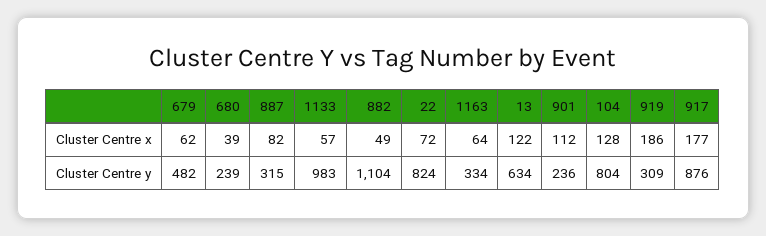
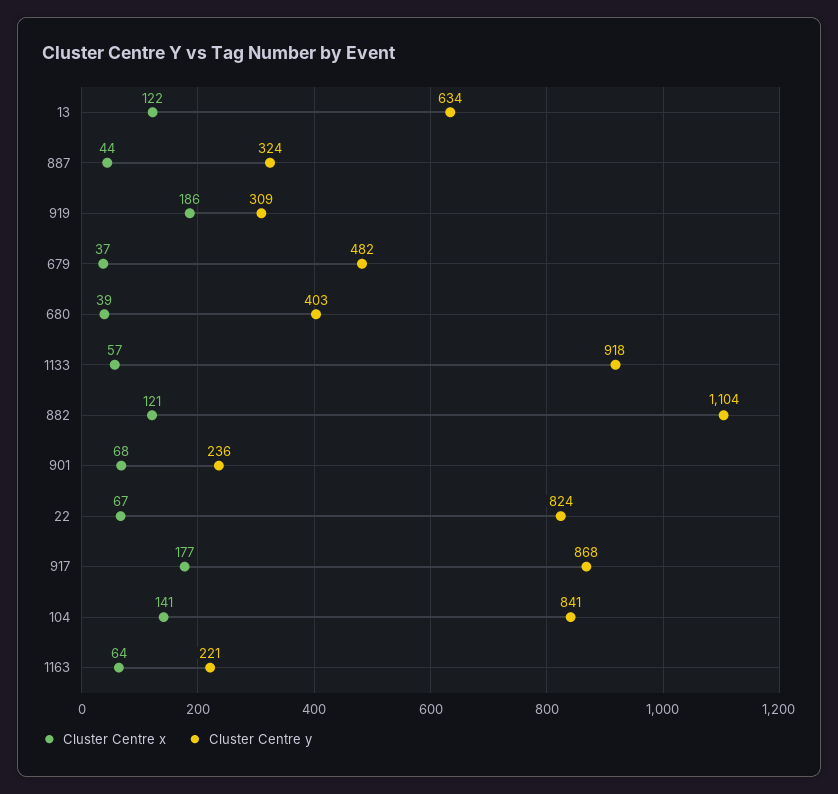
Cluster Centre x, 679: 62 -> 37
Cluster Centre x, 887: 82 -> 44
Cluster Centre x, 882: 49 -> 121
Cluster Centre x, 22: 72 -> 67
Cluster Centre x, 901: 112 -> 68
Cluster Centre x, 104: 128 -> 141
Cluster Centre y, 680: 239 -> 403
Cluster Centre y, 887: 315 -> 324
Cluster Centre y, 1133: 983 -> 918
Cluster Centre y, 1163: 334 -> 221
Cluster Centre y, 104: 804 -> 841
Cluster Centre y, 917: 876 -> 868

